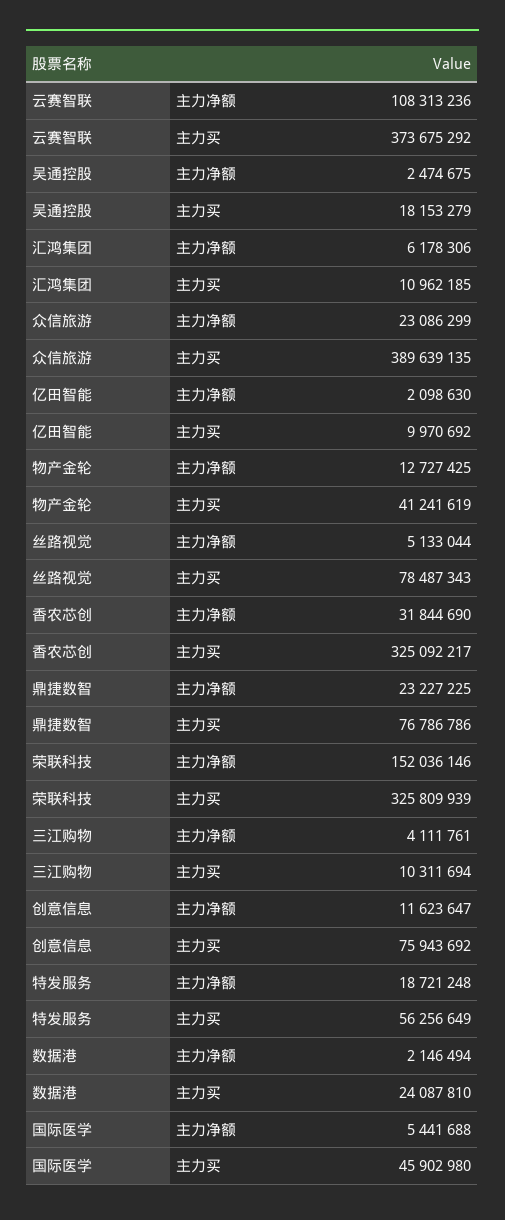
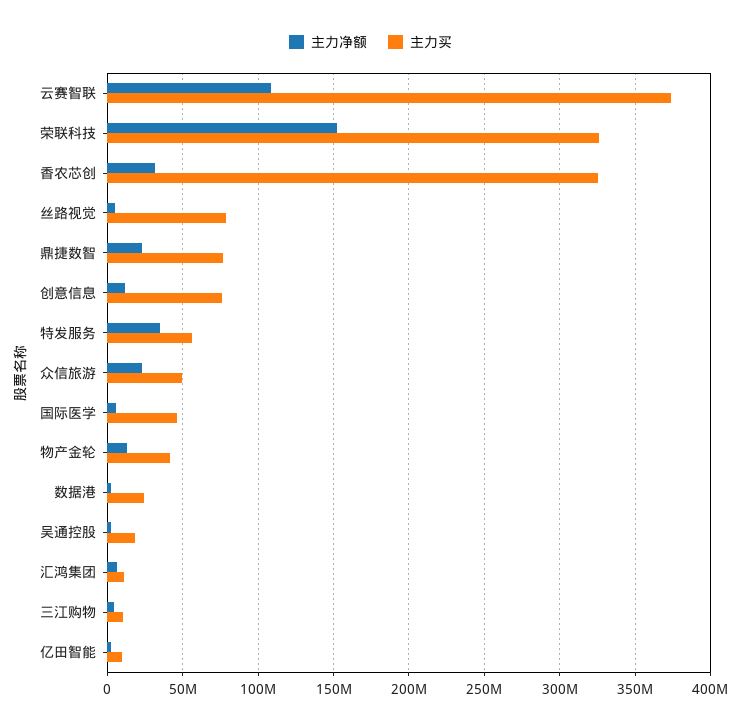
主力买, 众信旅游: 389639135 -> 50000000
主力净额, 特发服务: 18721248 -> 35000000

